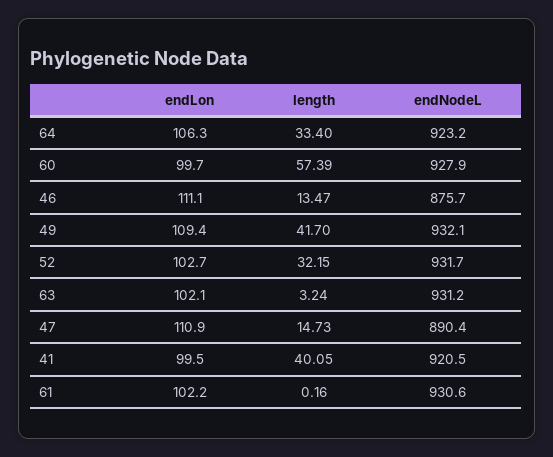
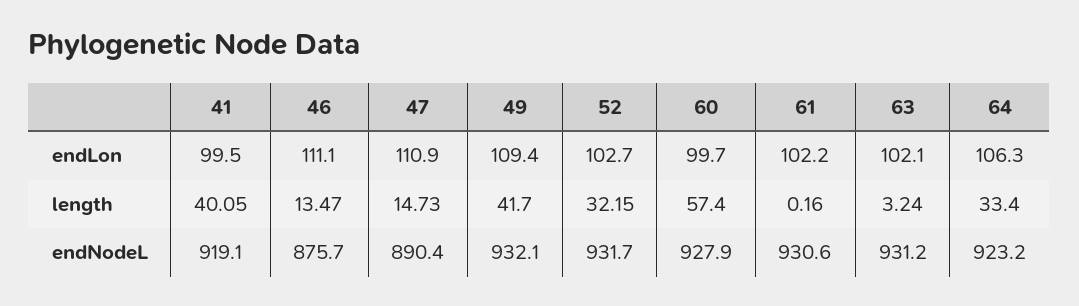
length, 60: 57.39 -> 57.4
endNodeL, 41: 920.5 -> 919.1

